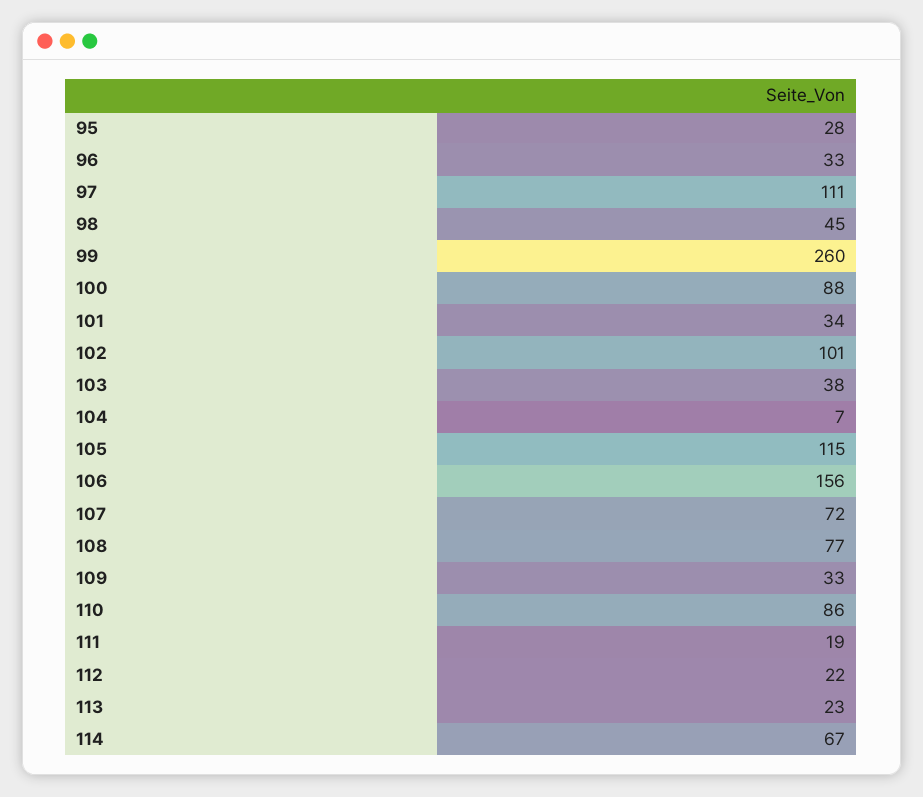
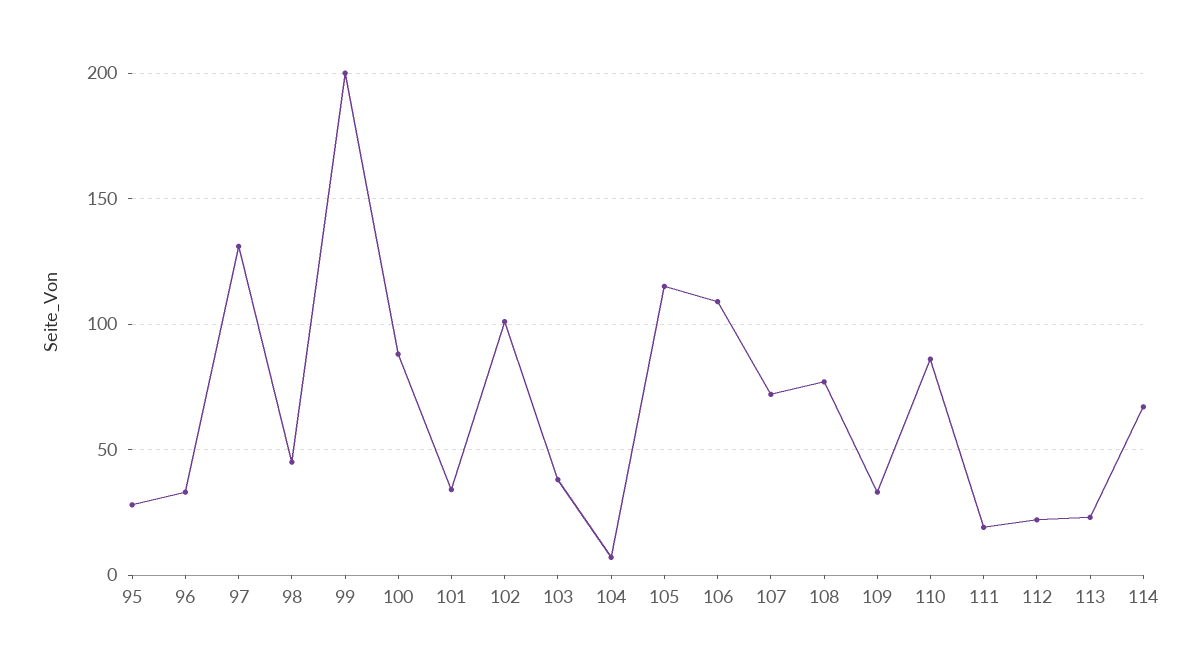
97: 111 -> 130
99: 260 -> 200
106: 156 -> 110

